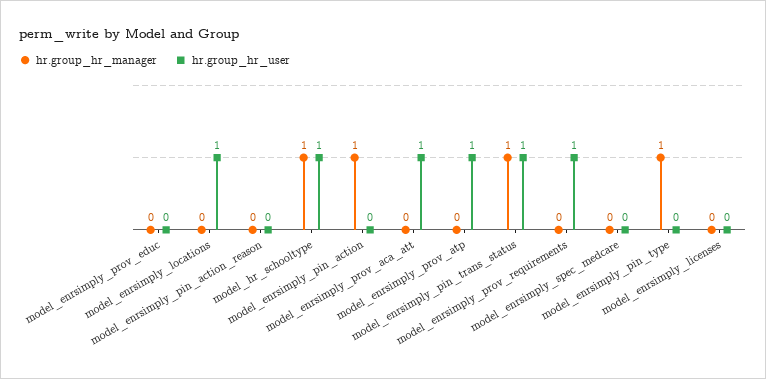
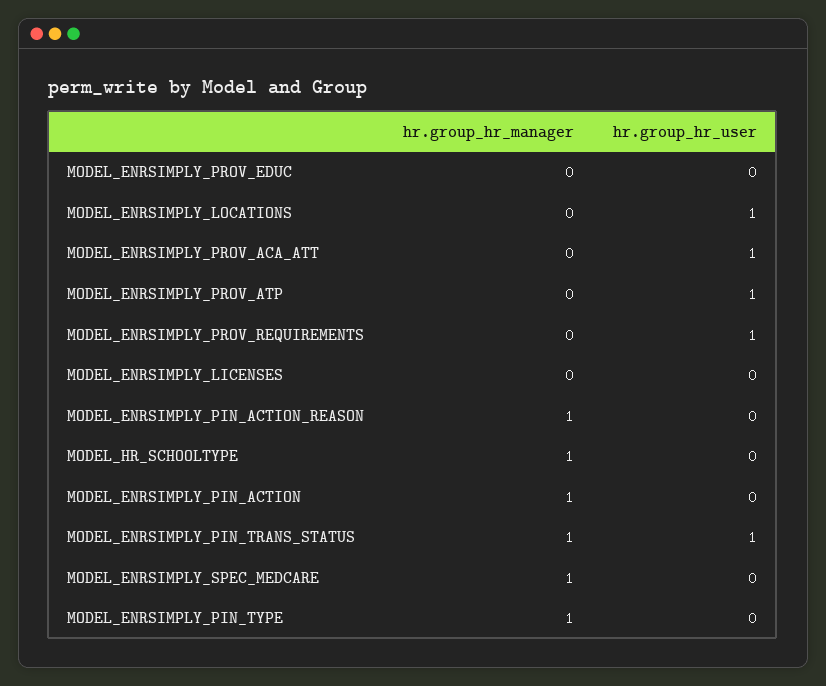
hr.group_hr_manager, model_enrsimply_pin_action_reason: 0 -> 1
hr.group_hr_user, model_hr_schooltype: 1 -> 0
hr.group_hr_manager, model_enrsimply_spec_medcare: 0 -> 1

